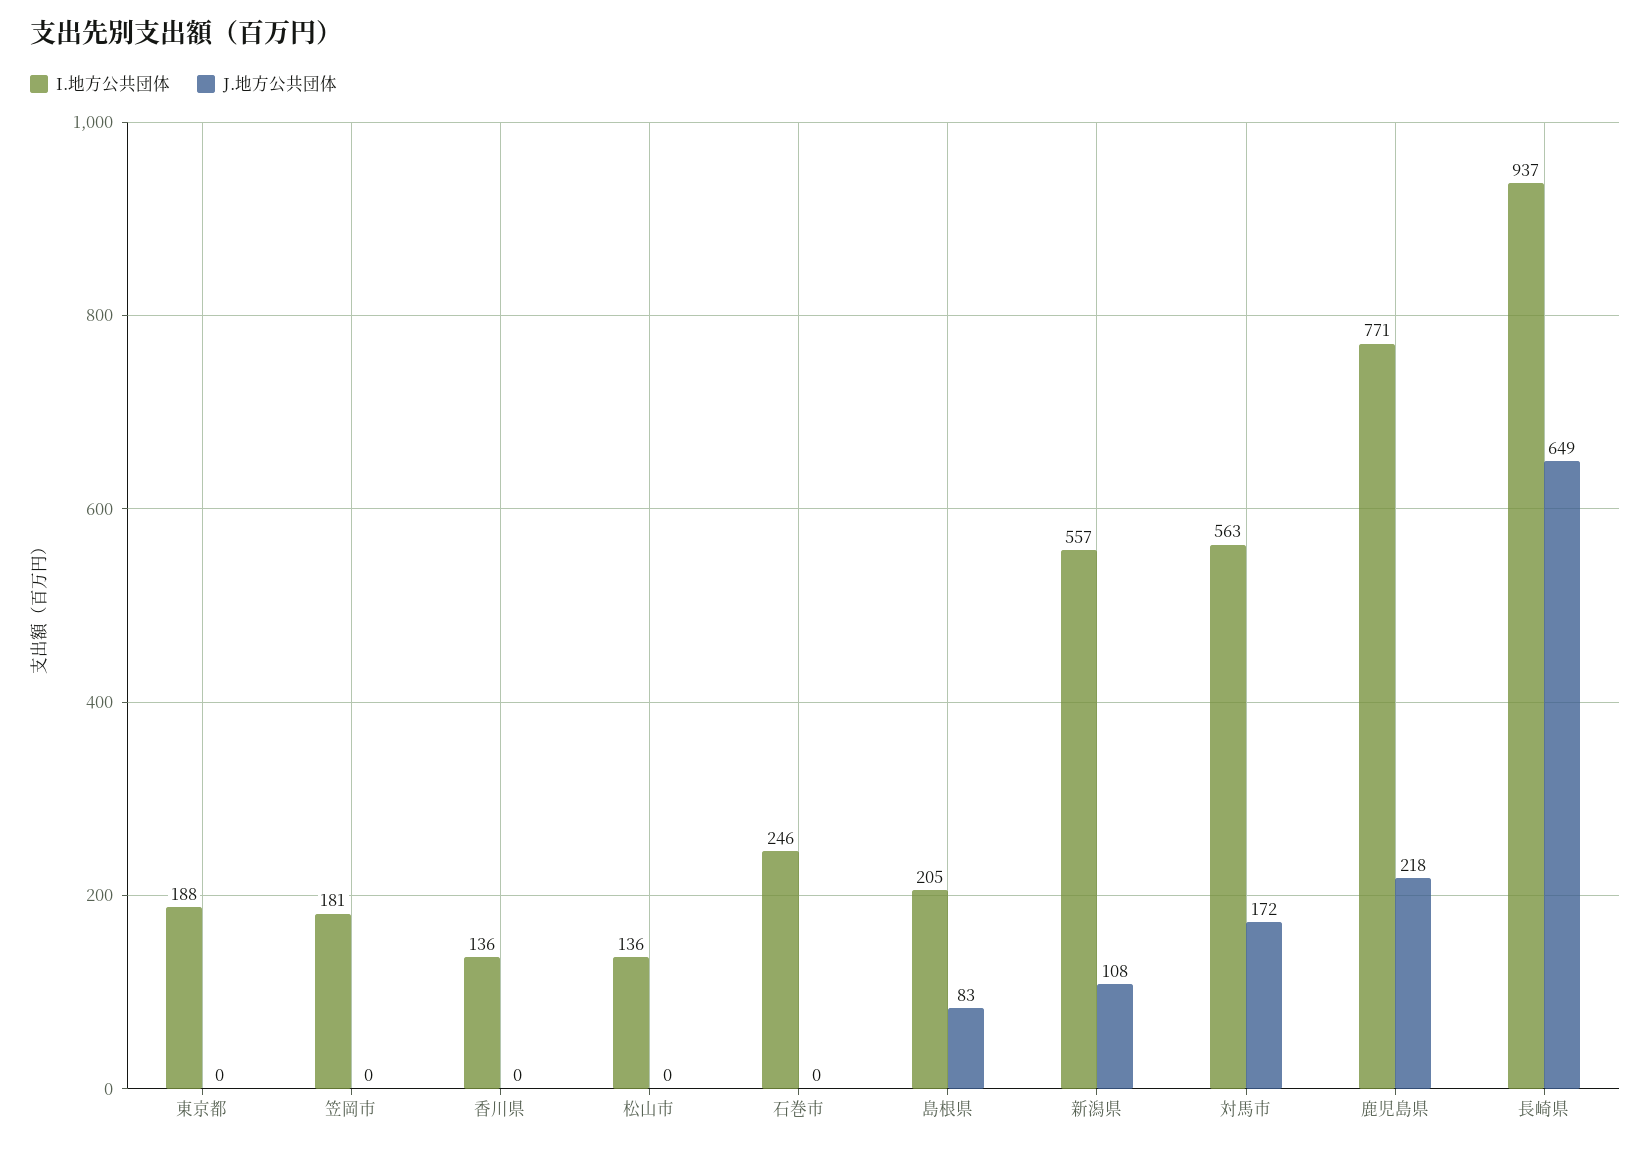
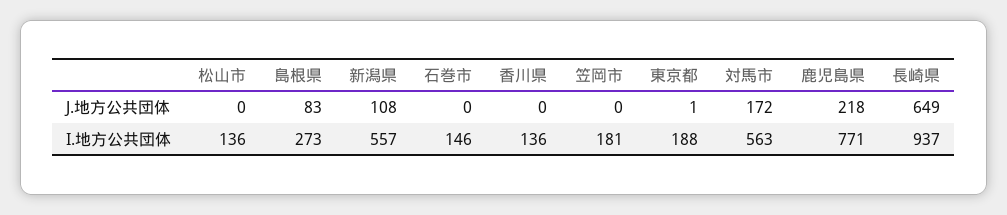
J.地方公共団体, 東京都: 0 -> 1
I.地方公共団体, 石巻市: 246 -> 146
I.地方公共団体, 島根県: 205 -> 273

